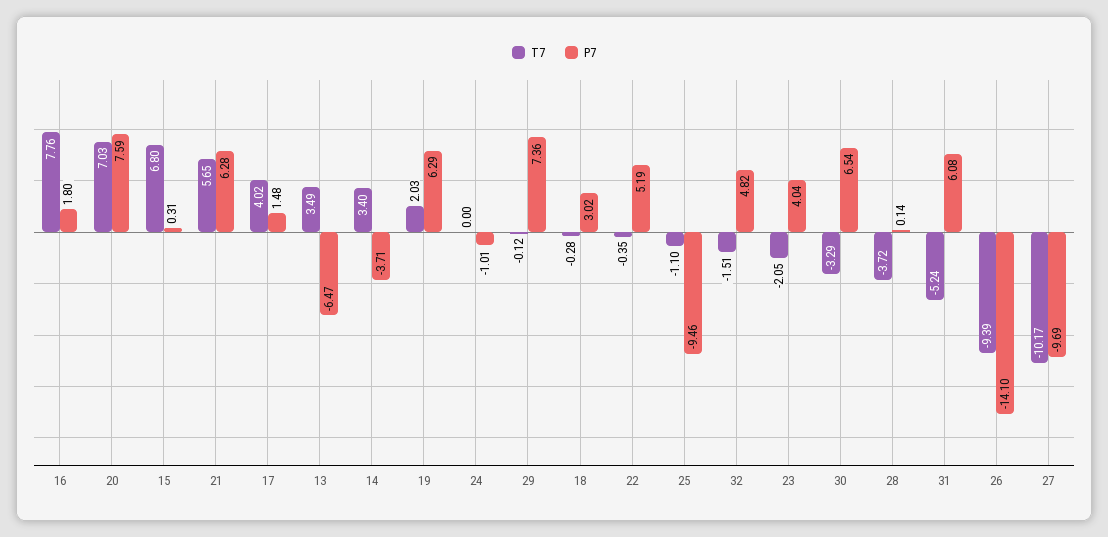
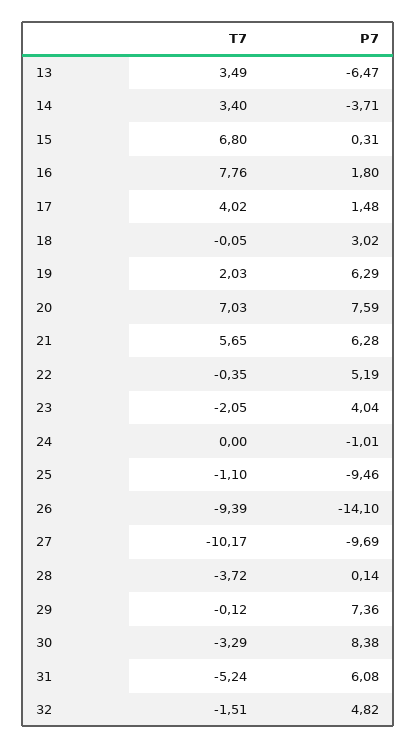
T7, 18: -0.28 -> -0.05
P7, 30: 6.54 -> 8.38

